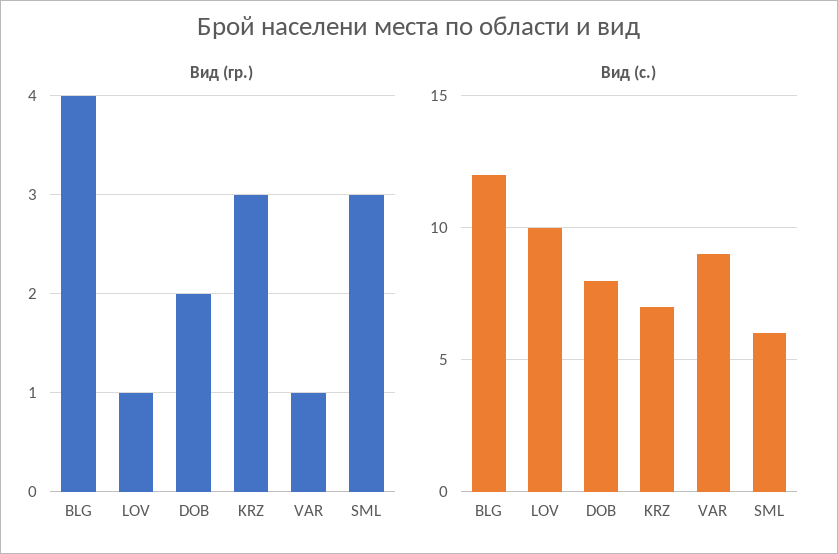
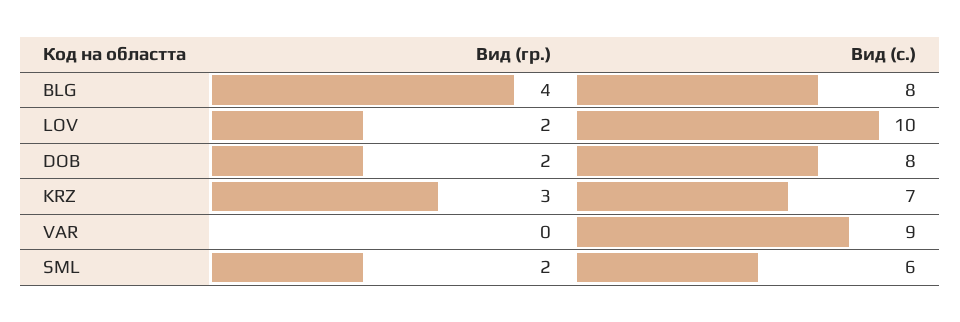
Вид (гр.), LOV: 1 -> 2
Вид (гр.), VAR: 1 -> 0
Вид (гр.), SML: 3 -> 2
Вид (с.), BLG: 12 -> 8

